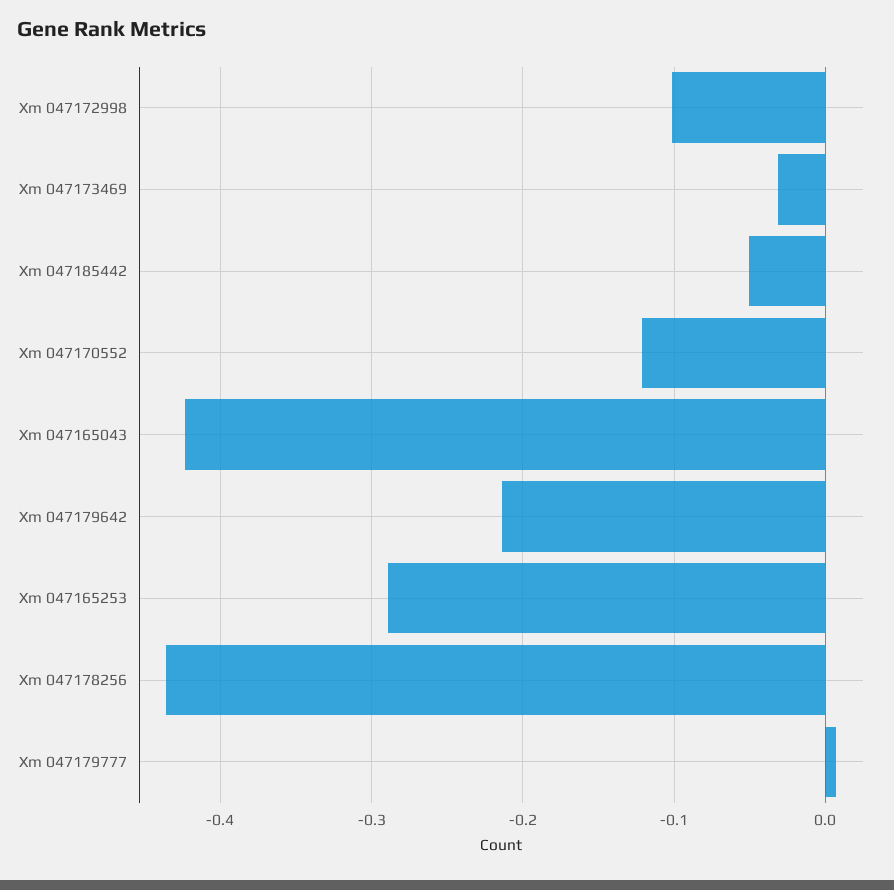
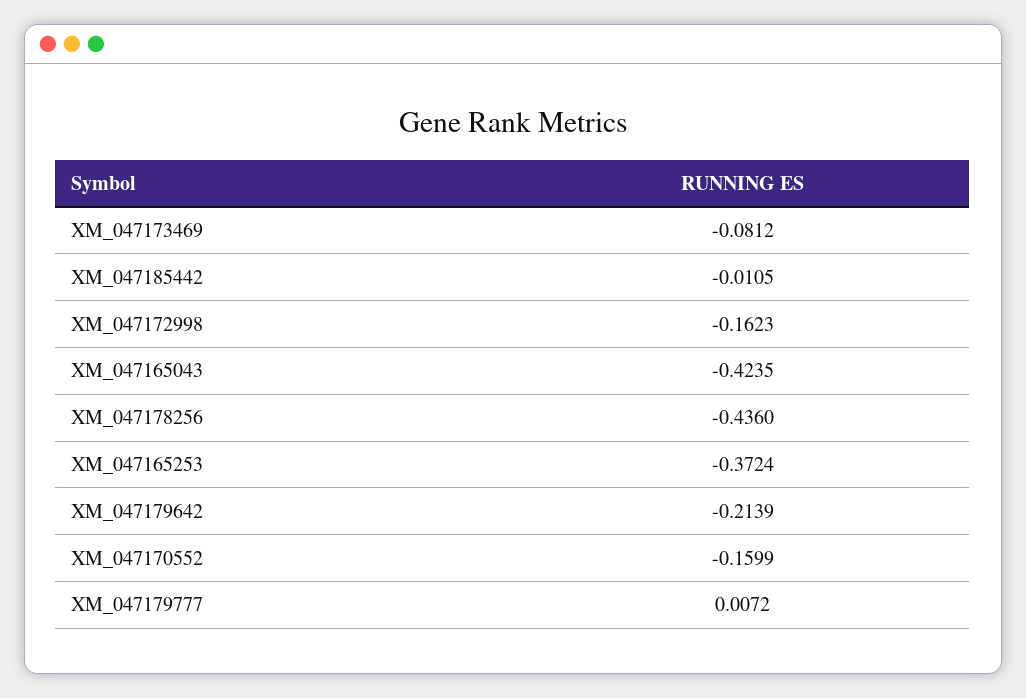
Xm 047172998: -0.1 -> -0.1623
Xm 047173469: -0.03 -> -0.0812
Xm 047185442: -0.05 -> -0.0105
Xm 047170552: -0.12 -> -0.1599
Xm 047165253: -0.29 -> -0.3724

